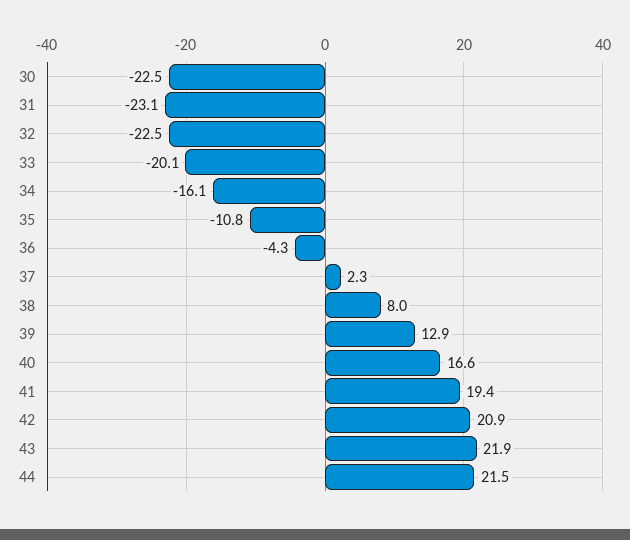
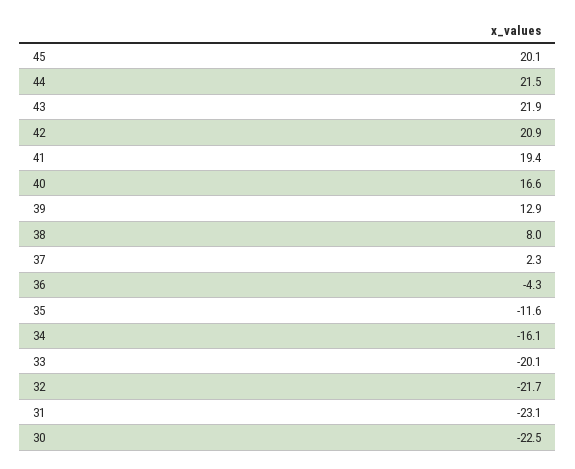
32: -22.5 -> -21.7
35: -10.8 -> -11.6
45: none -> 20.1

